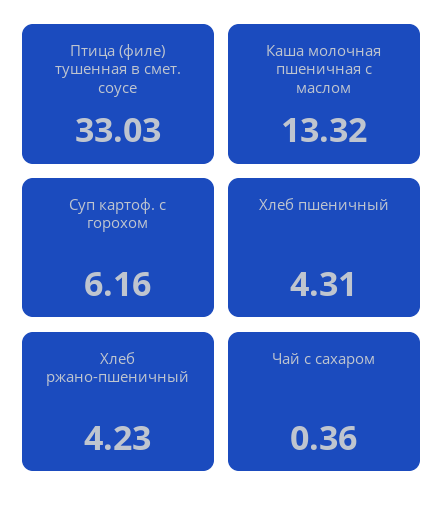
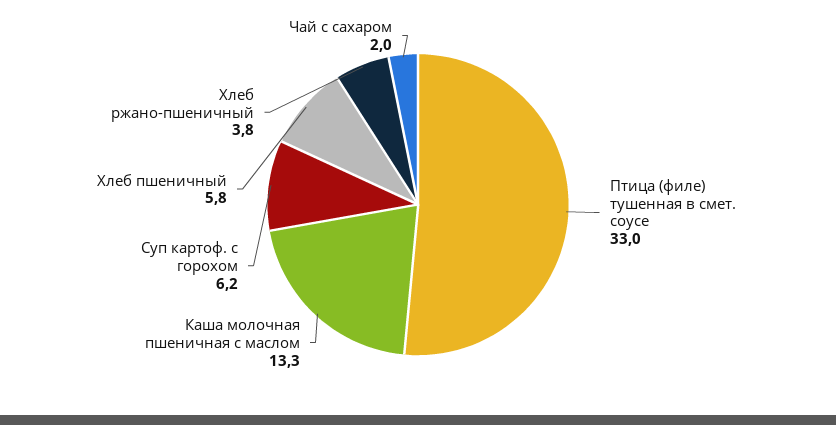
Хлеб пшеничный: 4.31 -> 5.8
Хлеб ржано-пшеничный: 4.23 -> 3.8
Чай с сахаром: 0.36 -> 2

